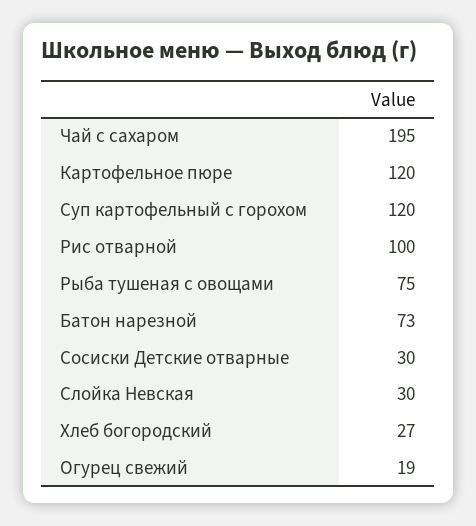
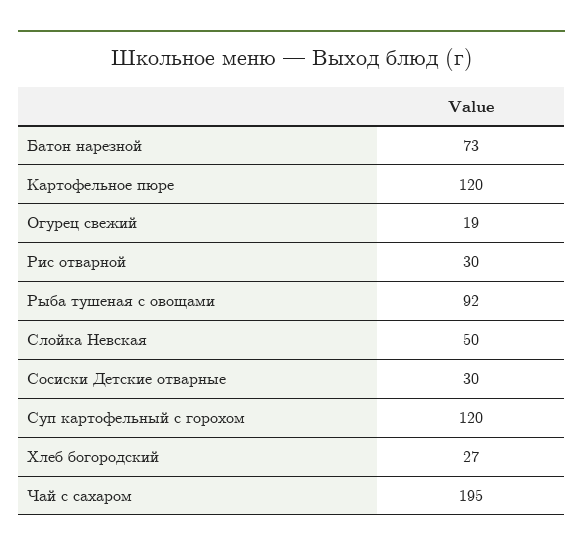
Рис отварной: 100 -> 30
Рыба тушеная с овощами: 75 -> 92
Слойка Невская: 30 -> 50

